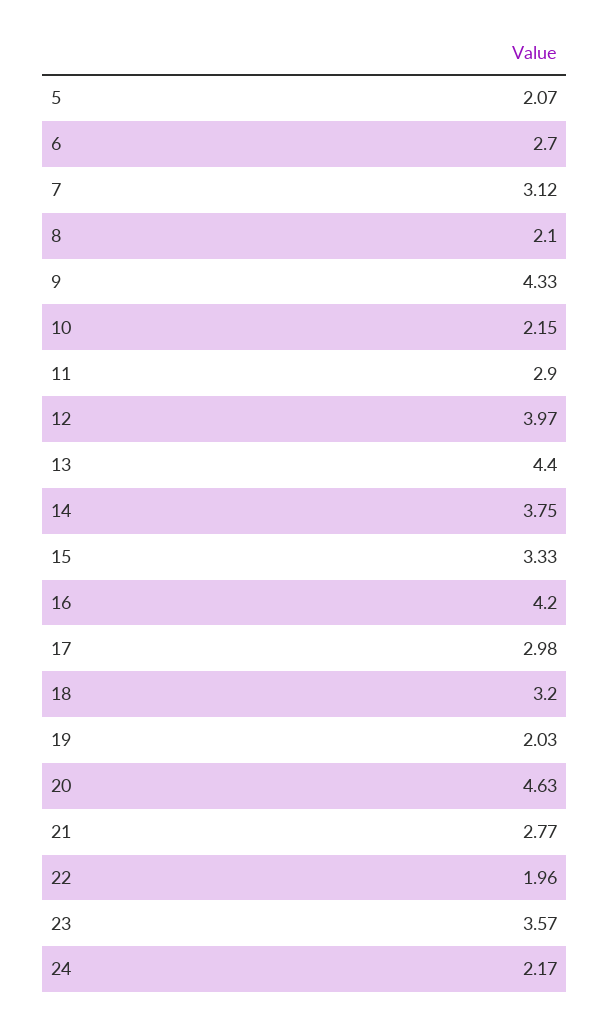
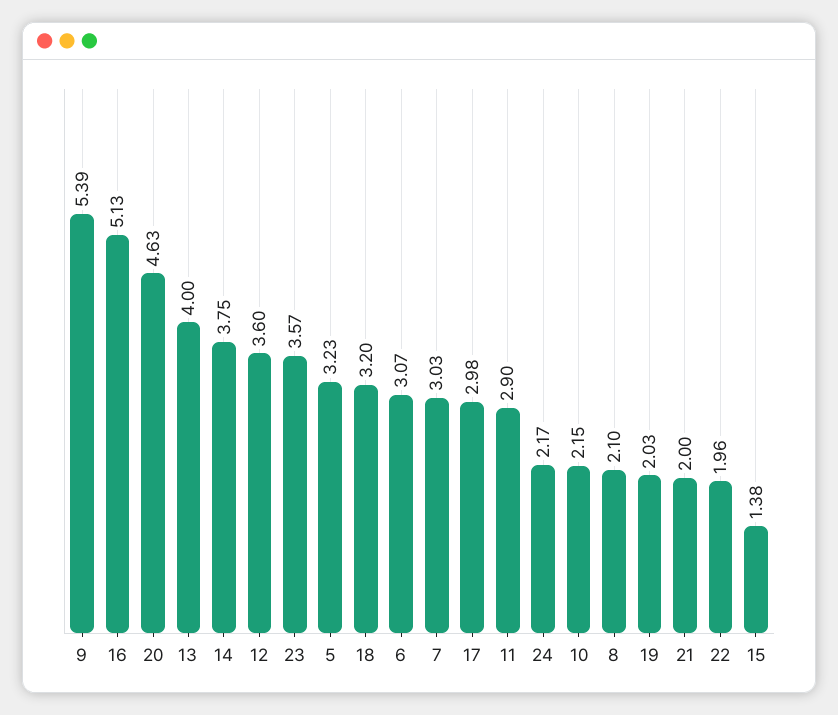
5: 2.07 -> 3.23
6: 2.7 -> 3.07
7: 3.12 -> 3.03
9: 4.33 -> 5.39
12: 3.97 -> 3.6
13: 4.4 -> 4
15: 3.33 -> 1.38
16: 4.2 -> 5.13
21: 2.77 -> 2

